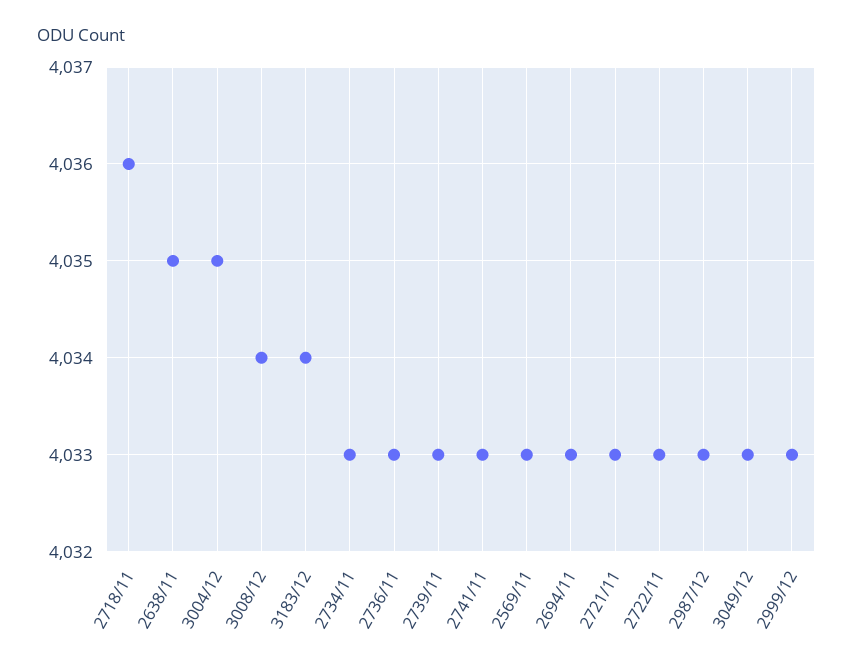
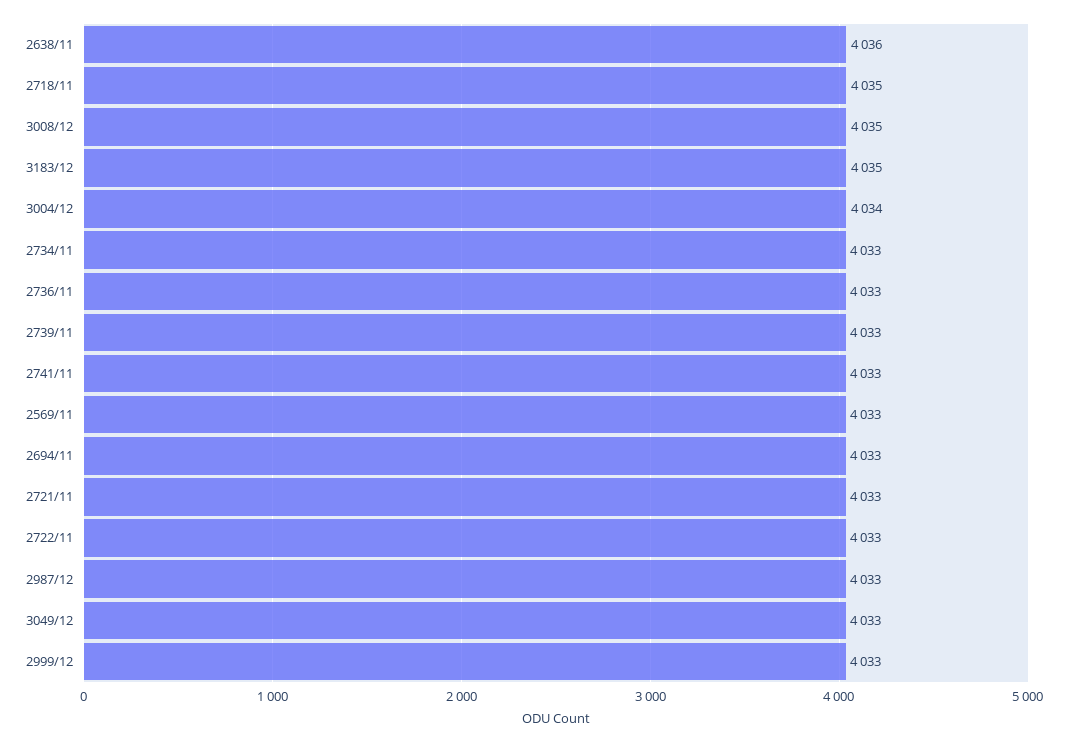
2718/11: 4036 -> 4035
2638/11: 4035 -> 4036
3004/12: 4035 -> 4034
3008/12: 4034 -> 4035
3183/12: 4034 -> 4035

